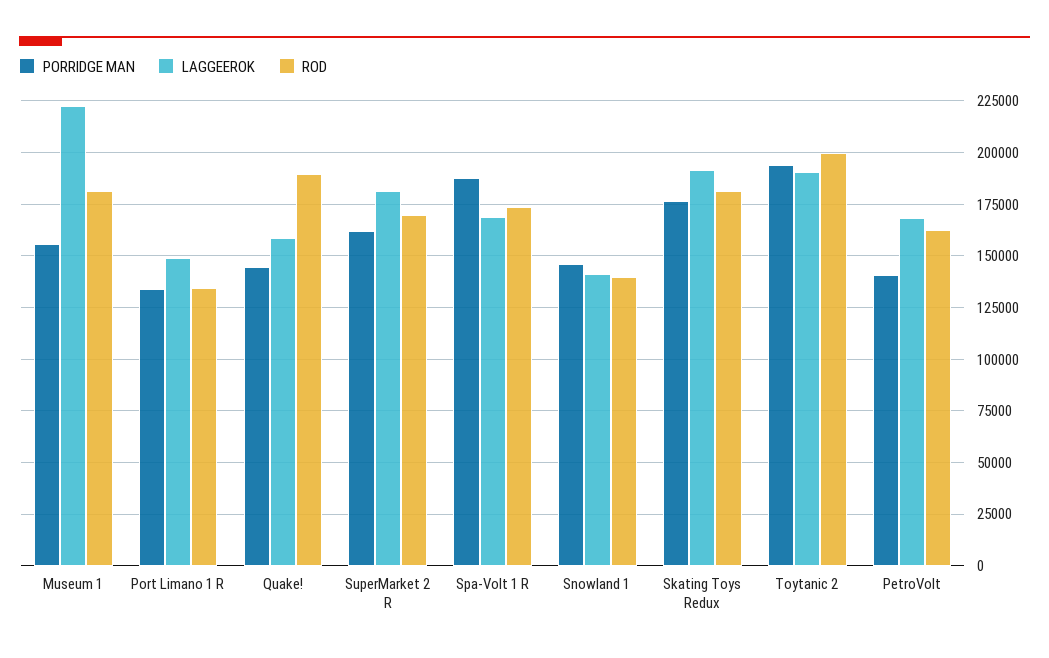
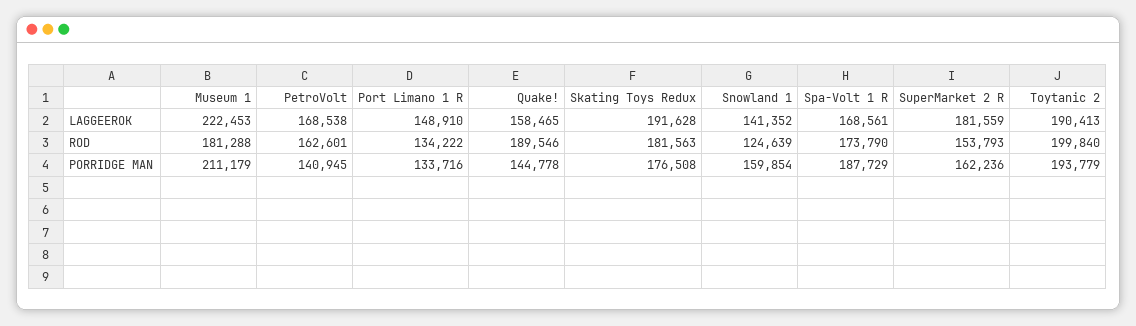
PORRIDGE MAN, Museum 1: 155000 -> 211179
ROD, SuperMarket 2 R: 170000 -> 153793
PORRIDGE MAN, Snowland 1: 145000 -> 159854
ROD, Snowland 1: 140000 -> 124639

